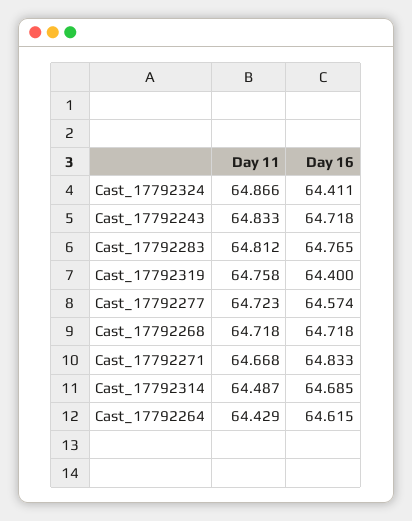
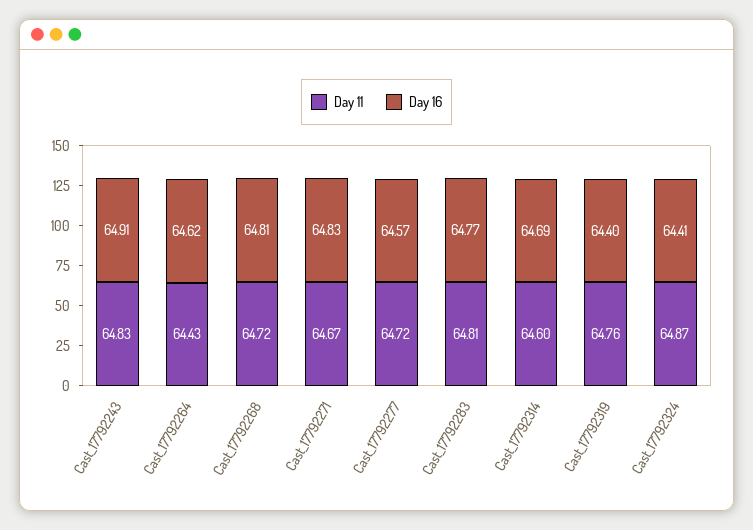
Day 16, Cast_17792243: 64.718 -> 64.91
Day 16, Cast_17792268: 64.718 -> 64.81
Day 11, Cast_17792314: 64.487 -> 64.6

